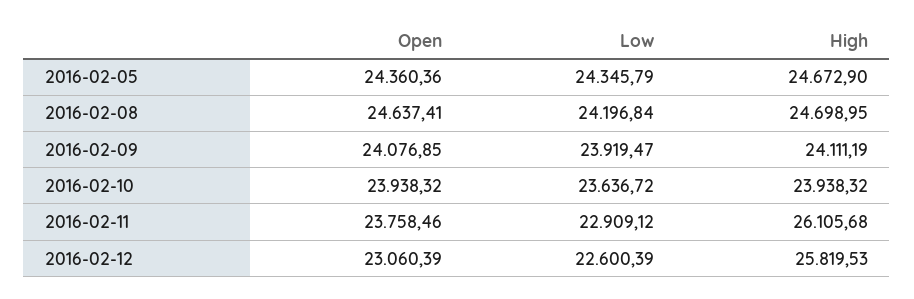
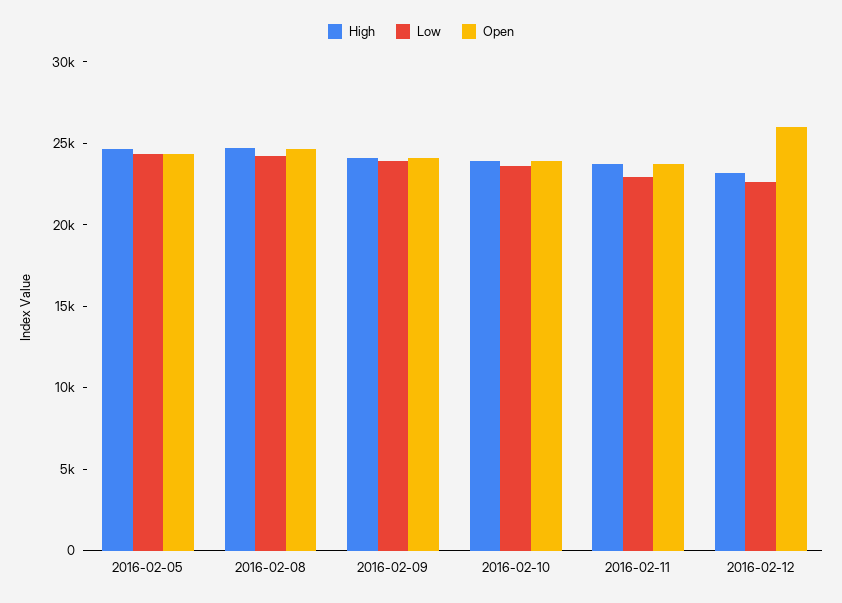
High, 2016-02-11: 26105.68 -> 24000
Open, 2016-02-12: 23060.39 -> 26000
High, 2016-02-12: 25819.53 -> 23000

